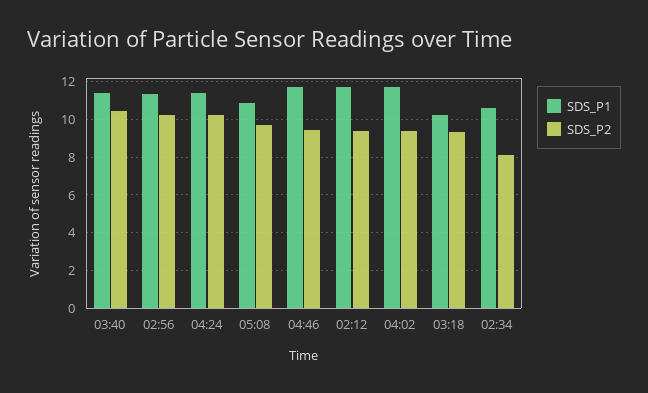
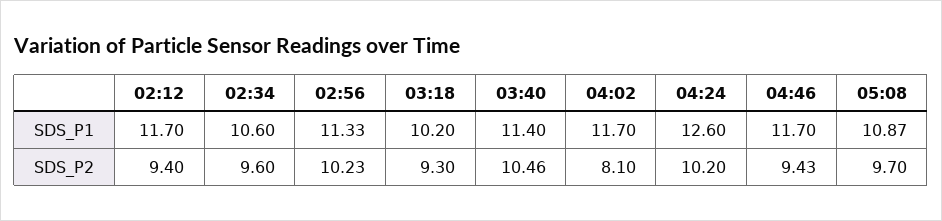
SDS_P1, 04:24: 11.5 -> 12.6
SDS_P2, 04:02: 9.5 -> 8.1
SDS_P2, 02:34: 8 -> 9.6

